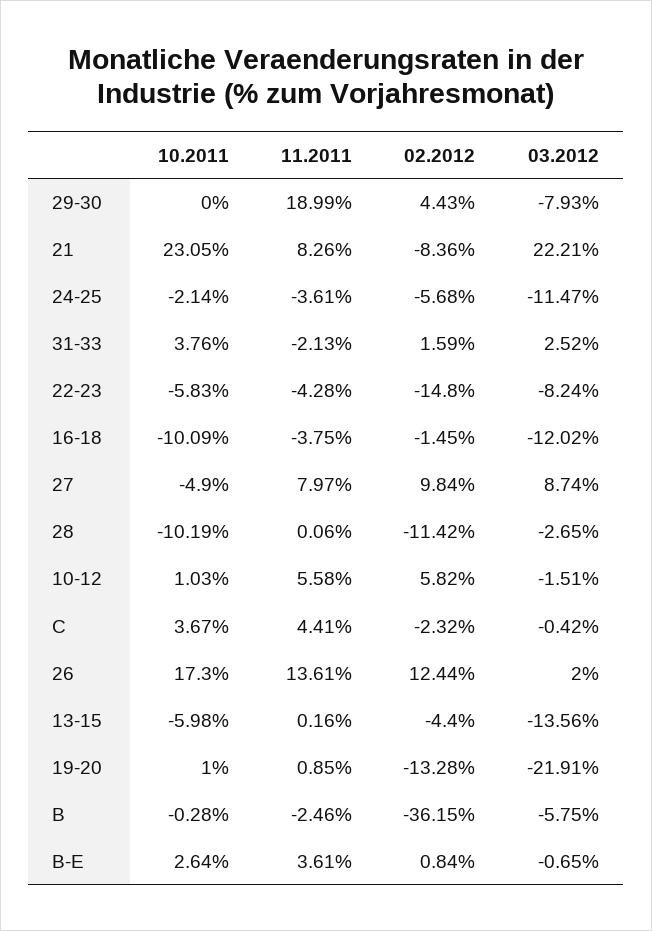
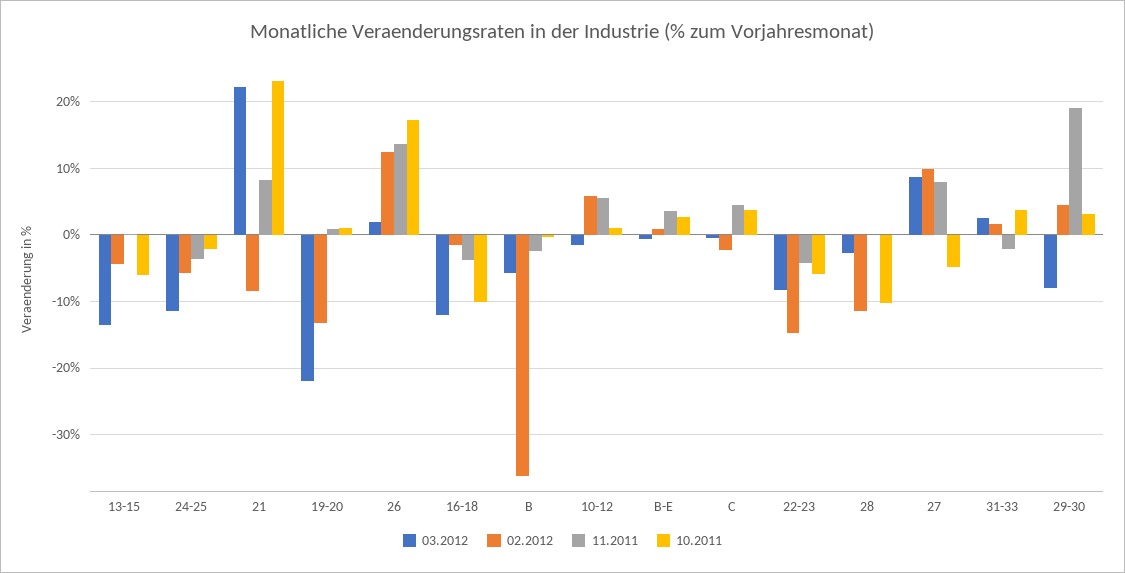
10.2011, 29-30: 0 -> 3

